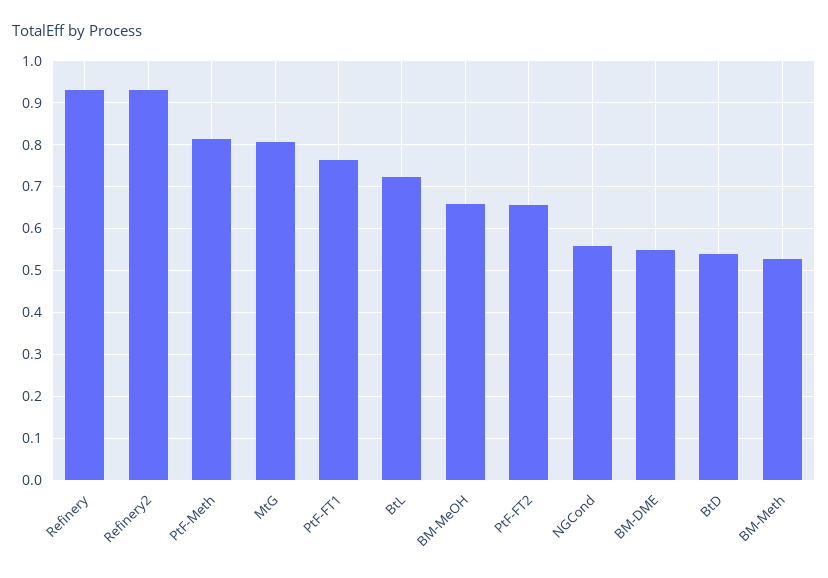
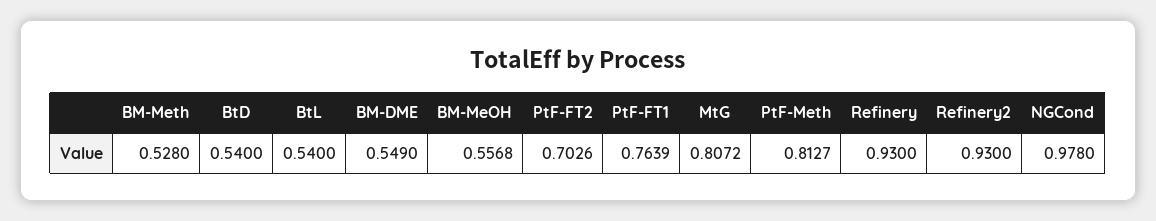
BtL: 0.72 -> 0.54
BM-MeOH: 0.66 -> 0.5568
PtF-FT2: 0.66 -> 0.7026
NGCond: 0.56 -> 0.978

